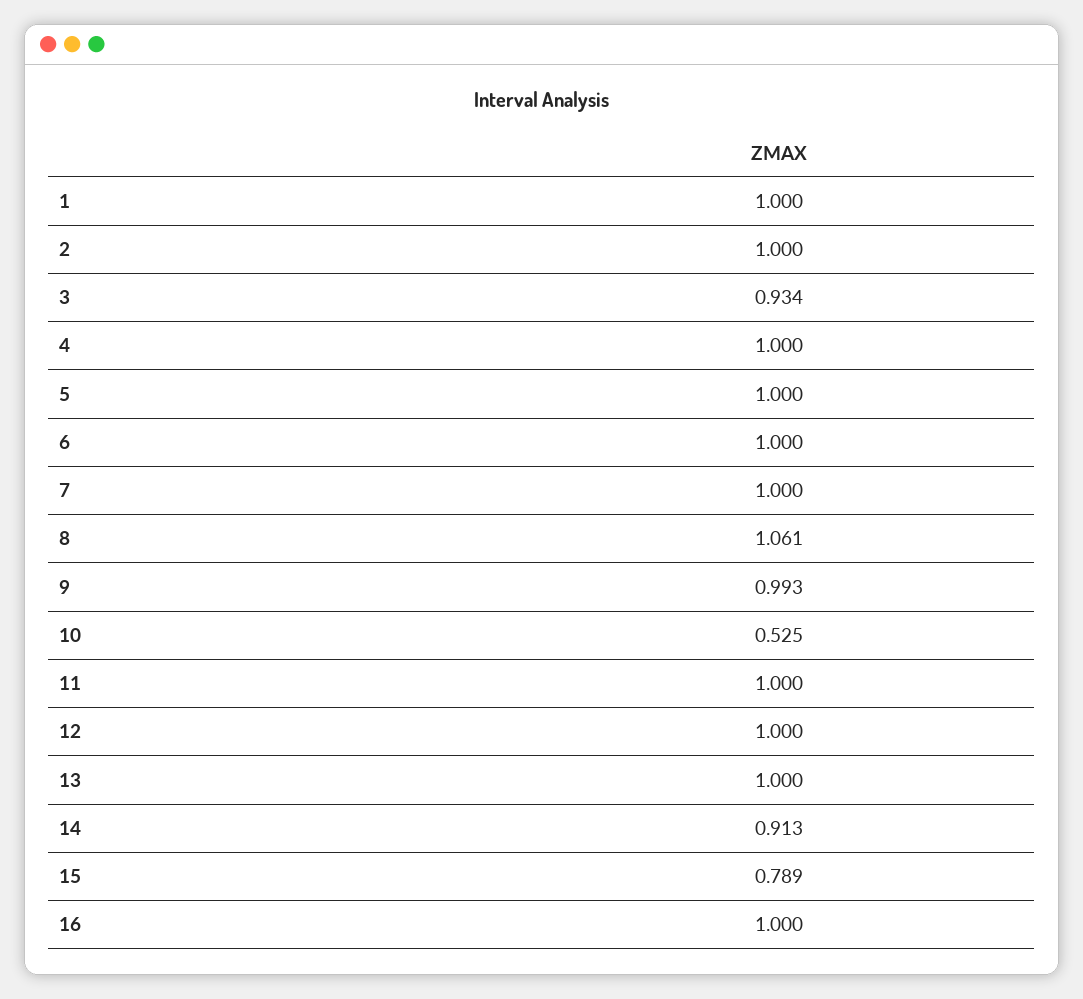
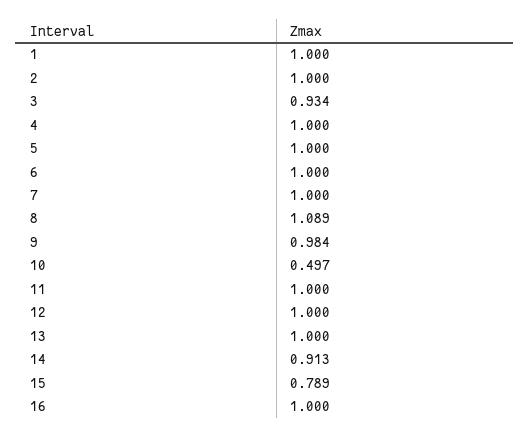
8: 1.061 -> 1.089
9: 0.993 -> 0.984
10: 0.525 -> 0.497

